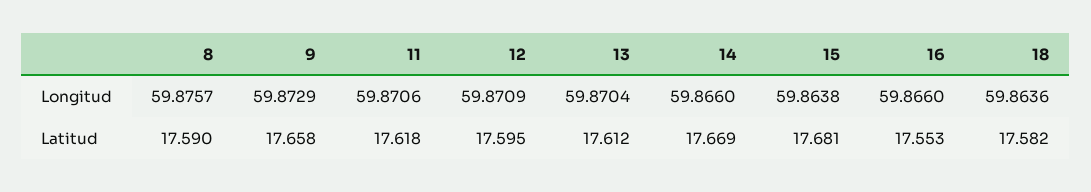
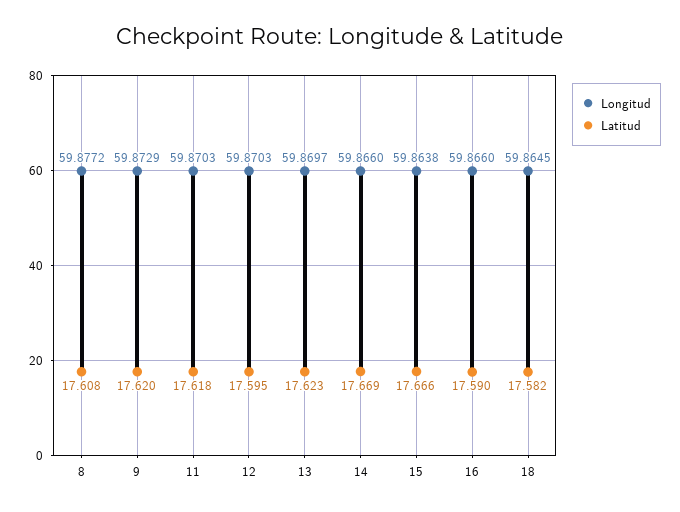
Longitud, 8: 59.8757 -> 59.8772
Longitud, 11: 59.8706 -> 59.8703
Longitud, 12: 59.8709 -> 59.8703
Longitud, 13: 59.8704 -> 59.8697
Longitud, 18: 59.8636 -> 59.8645
Latitud, 8: 17.59 -> 17.608
Latitud, 9: 17.658 -> 17.62
Latitud, 13: 17.612 -> 17.623
Latitud, 15: 17.681 -> 17.666
Latitud, 16: 17.553 -> 17.59

